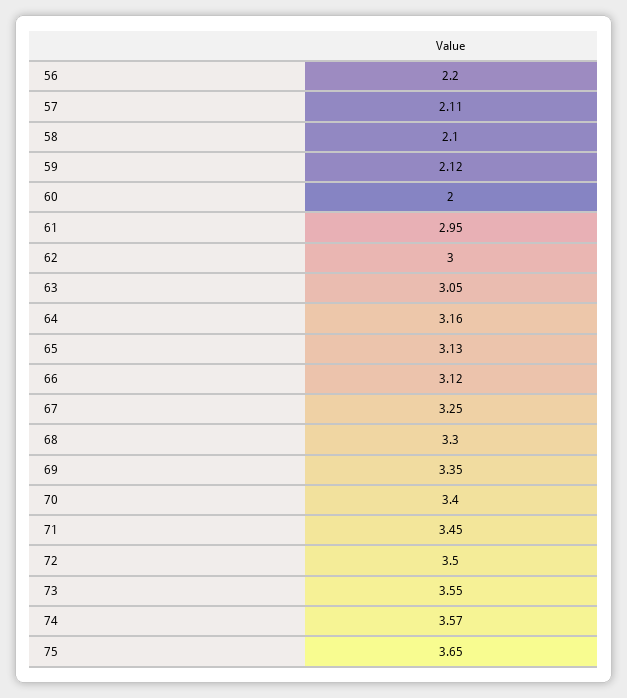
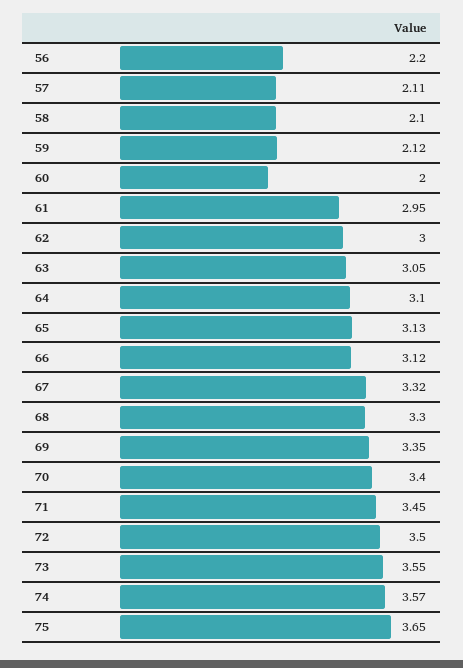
64: 3.16 -> 3.1
67: 3.25 -> 3.32

